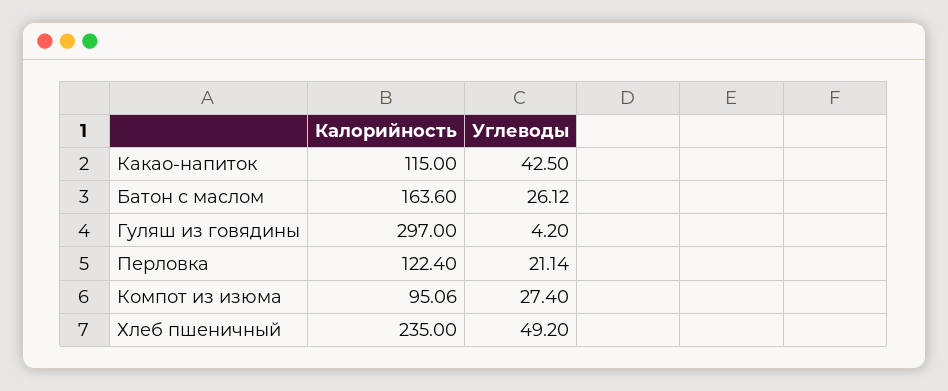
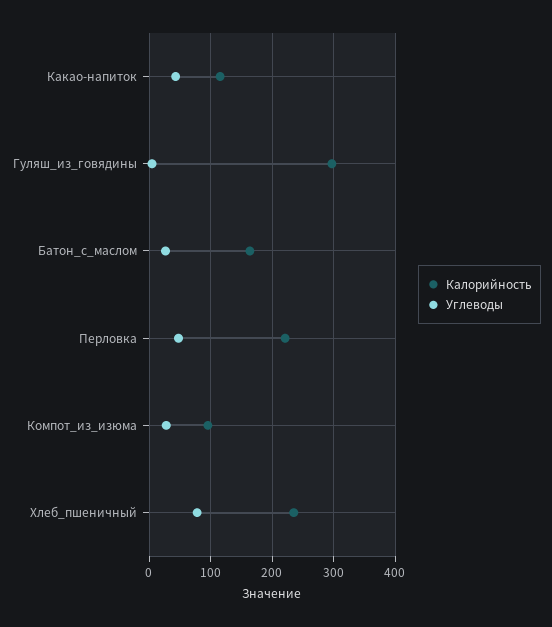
Калорийность, Перловка: 122.4 -> 220
Углеводы, Перловка: 21.14 -> 50
Углеводы, Хлеб пшеничный: 49.2 -> 80

